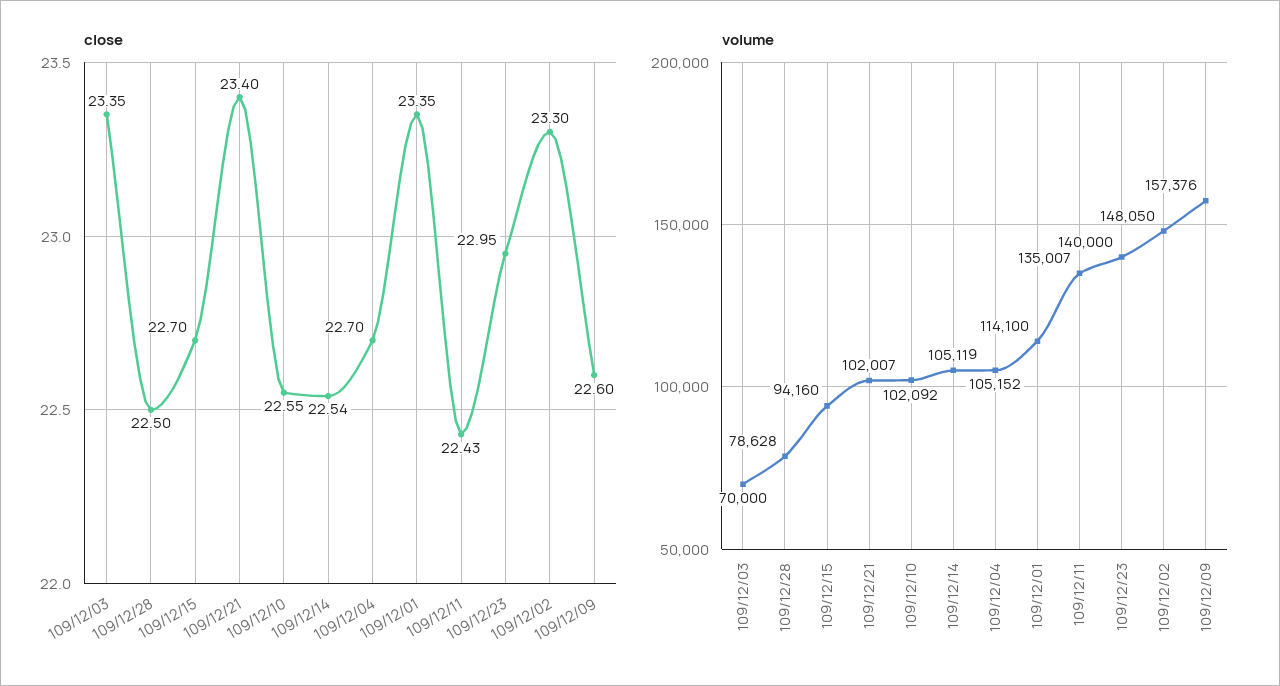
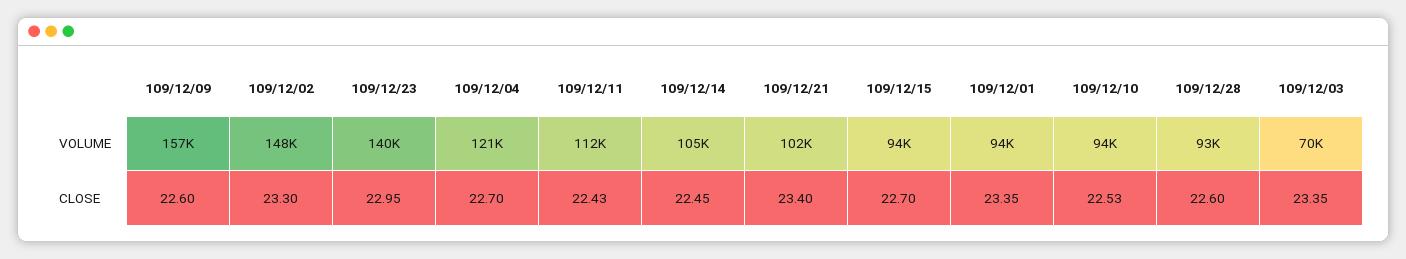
close, 109/12/28: 22.5 -> 22.6
close, 109/12/10: 22.55 -> 22.53
close, 109/12/14: 22.54 -> 22.45
volume, 109/12/28: 78628 -> 93000
volume, 109/12/10: 102092 -> 94000
volume, 109/12/04: 105152 -> 121000
volume, 109/12/01: 114100 -> 94000
volume, 109/12/11: 135007 -> 112000

